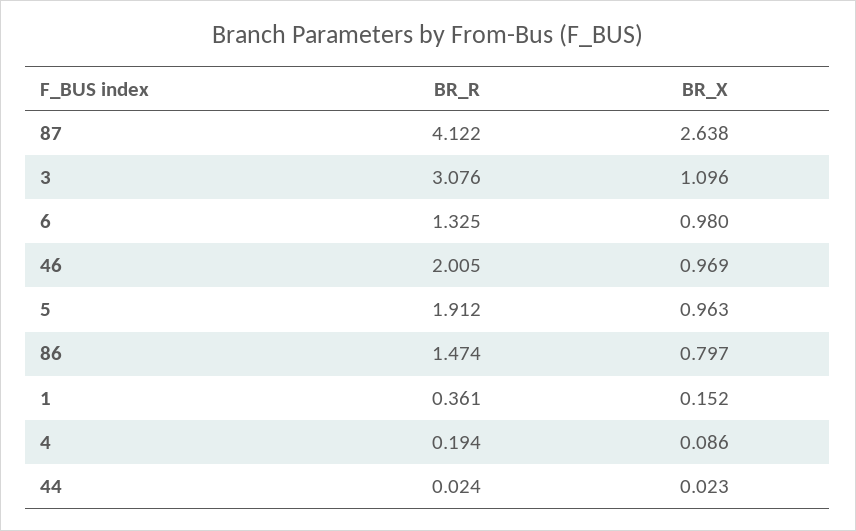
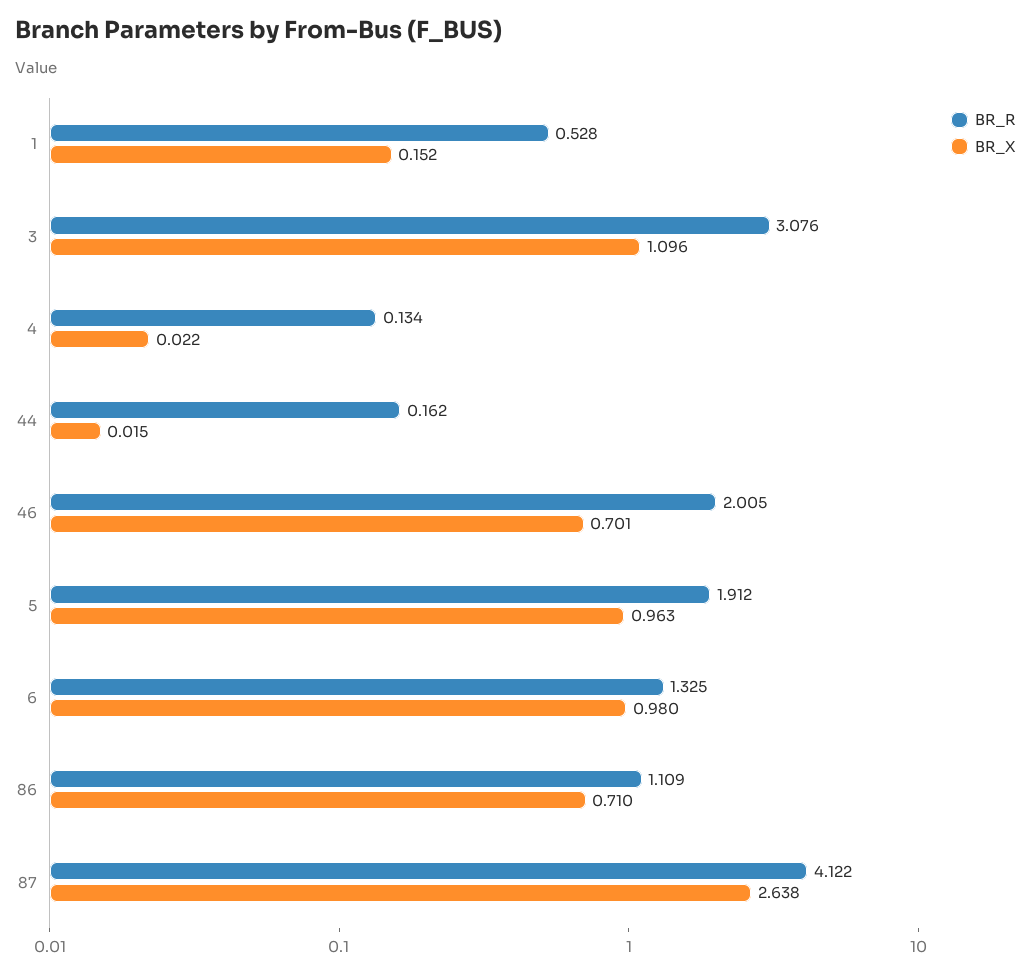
BR_X, 46: 0.969 -> 0.701
BR_R, 86: 1.474 -> 1.109
BR_X, 86: 0.797 -> 0.71
BR_R, 1: 0.361 -> 0.528
BR_R, 4: 0.194 -> 0.134
BR_X, 4: 0.086 -> 0.022
BR_R, 44: 0.024 -> 0.162
BR_X, 44: 0.023 -> 0.015

